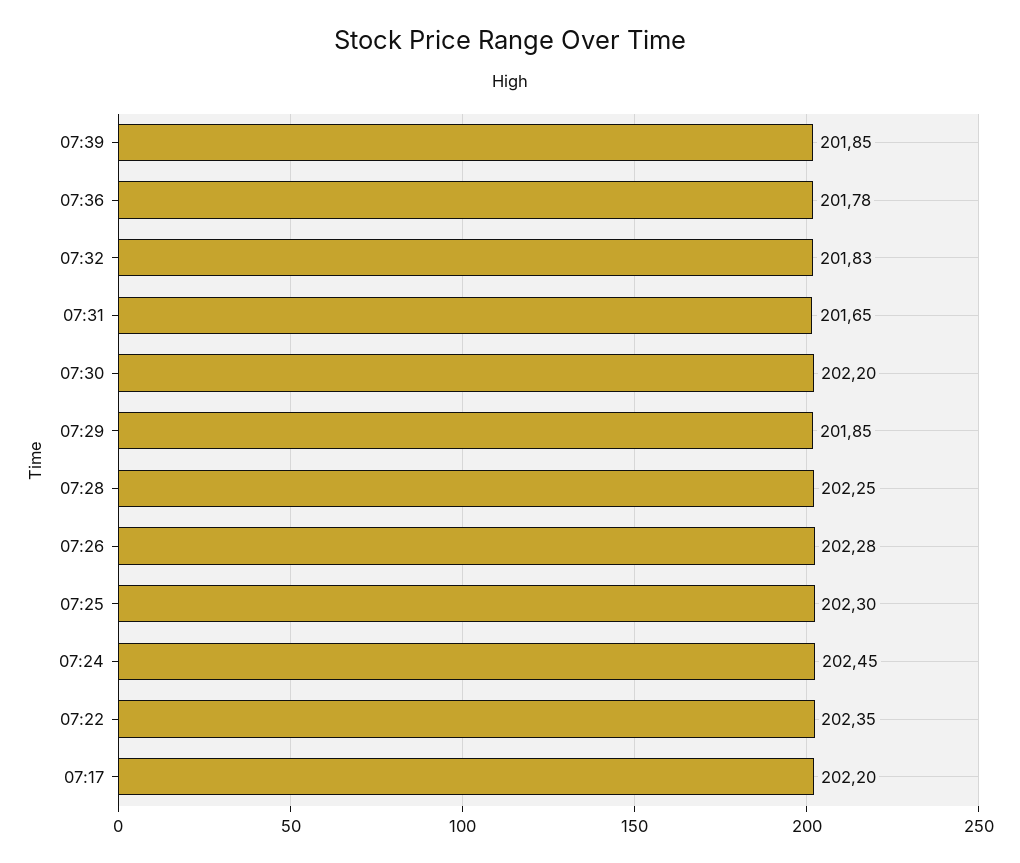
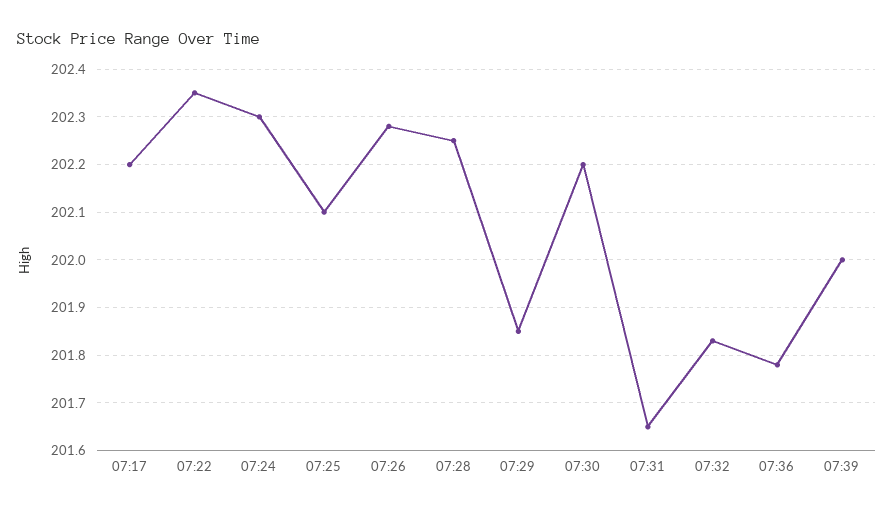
07:39: 201.85 -> 202
07:25: 202.3 -> 202.1
07:24: 202.45 -> 202.3

